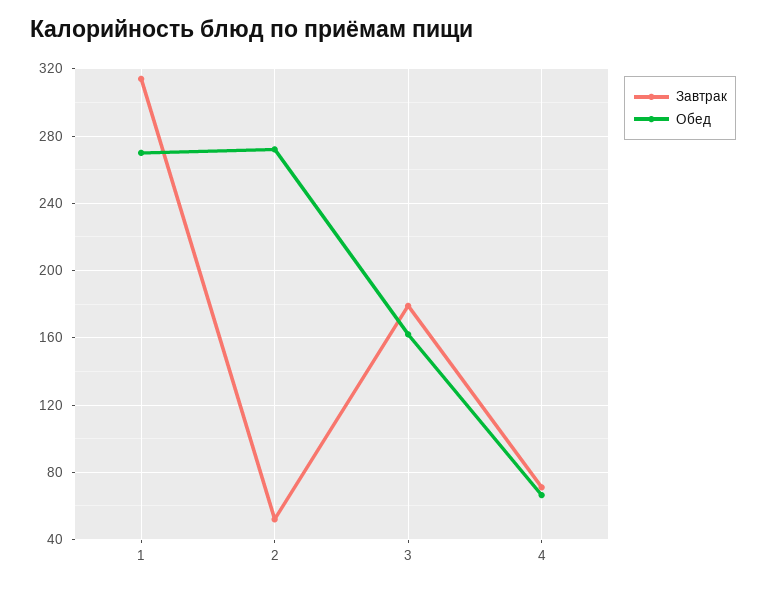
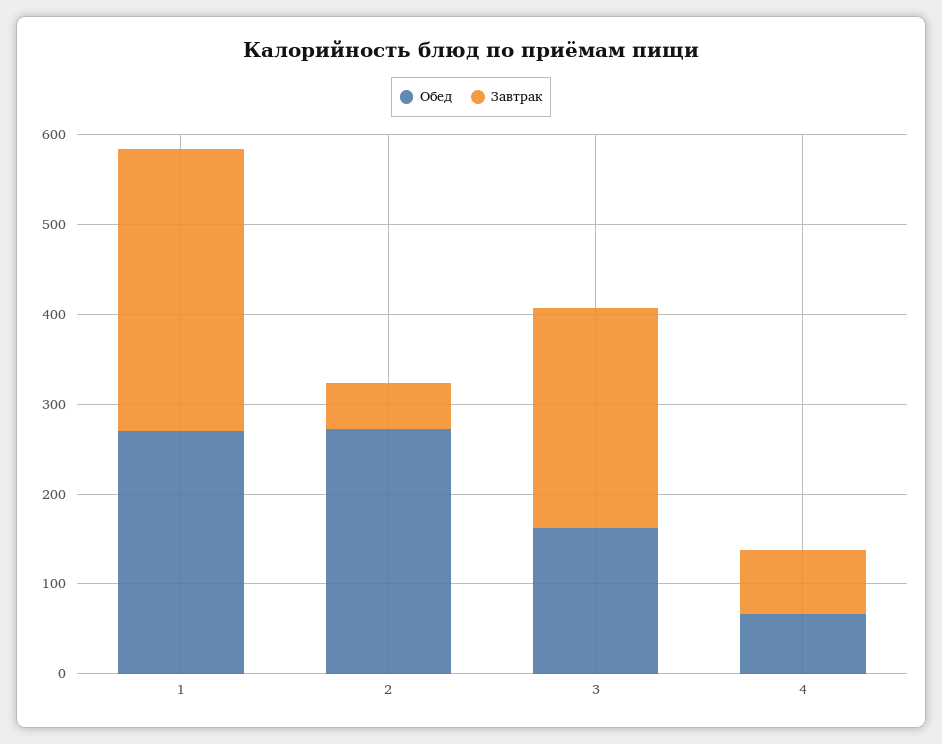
Завтрак, 3: 180 -> 240

